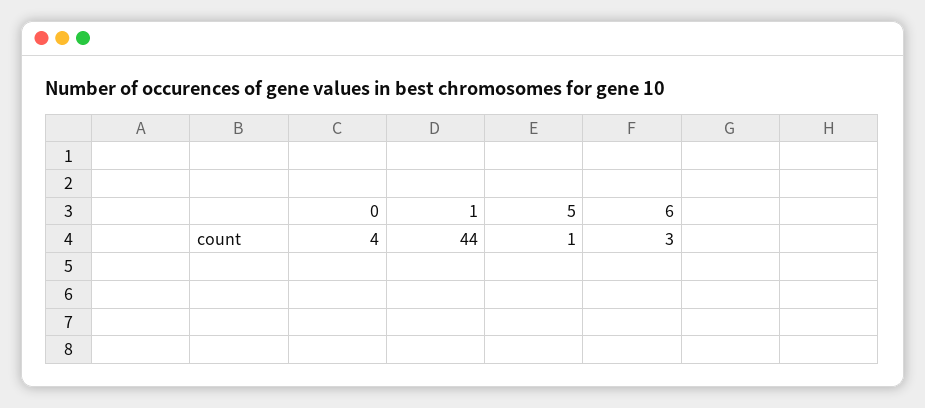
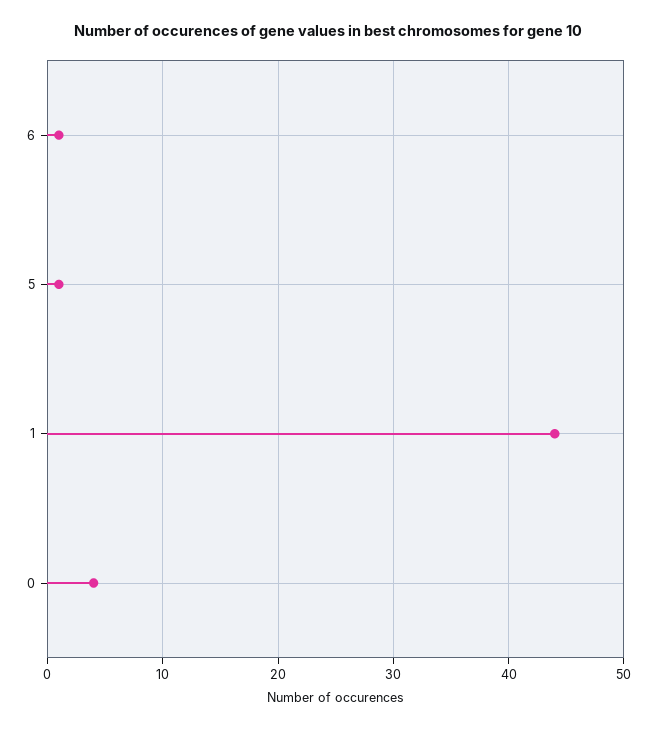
6: 3 -> 1

